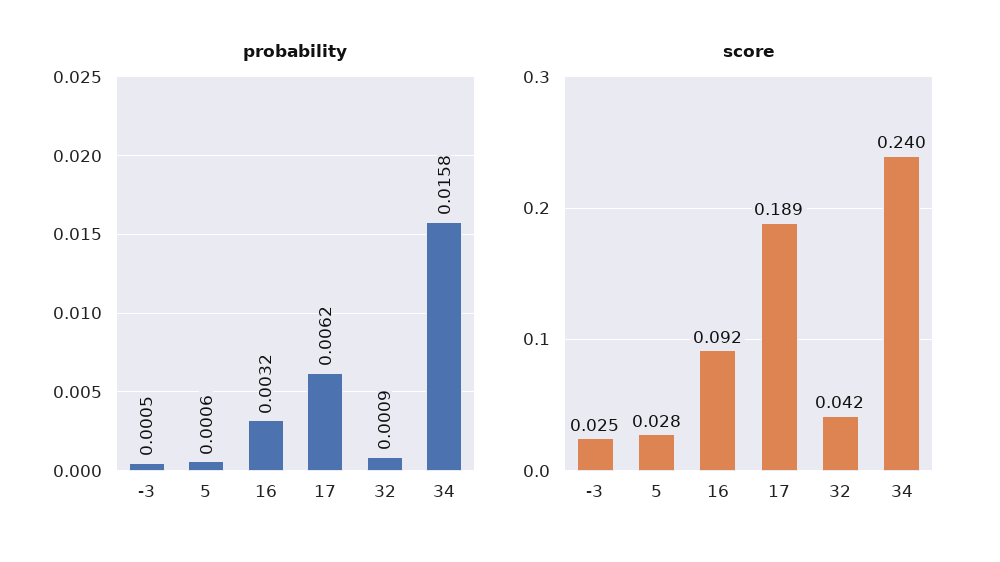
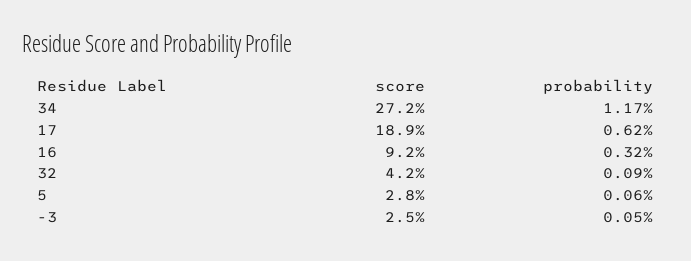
probability, 34: 0.0158 -> 0.0117
score, 34: 0.24 -> 0.272

